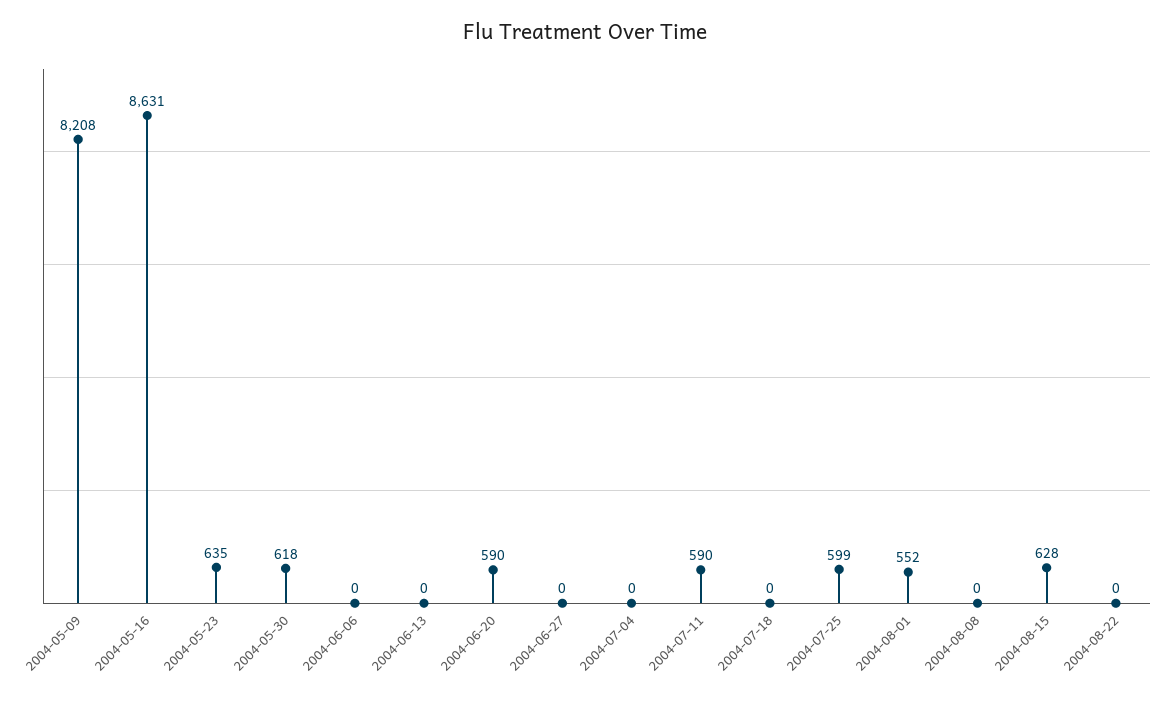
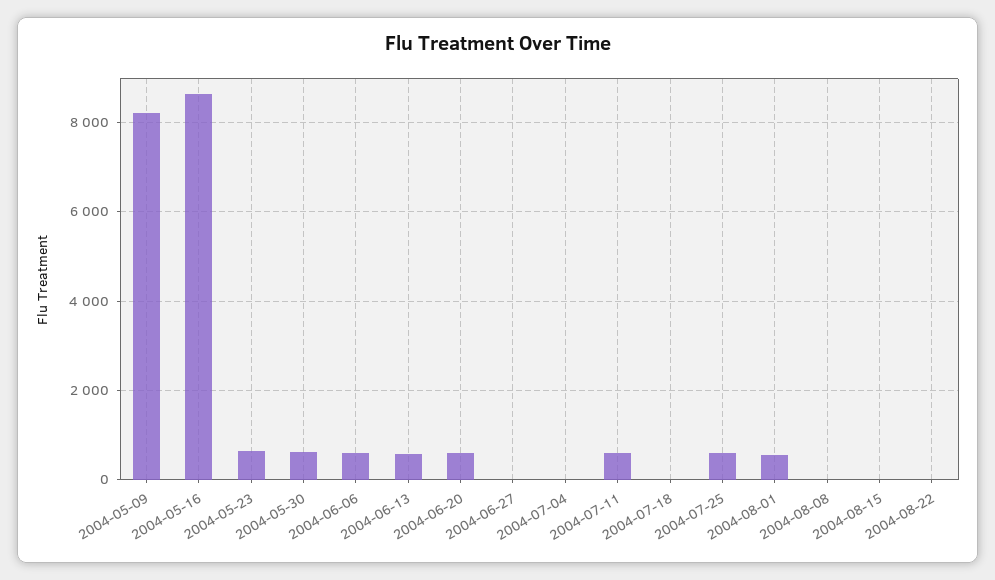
2004-06-06: 0 -> 600
2004-06-13: 0 -> 600
2004-08-15: 628 -> 0

